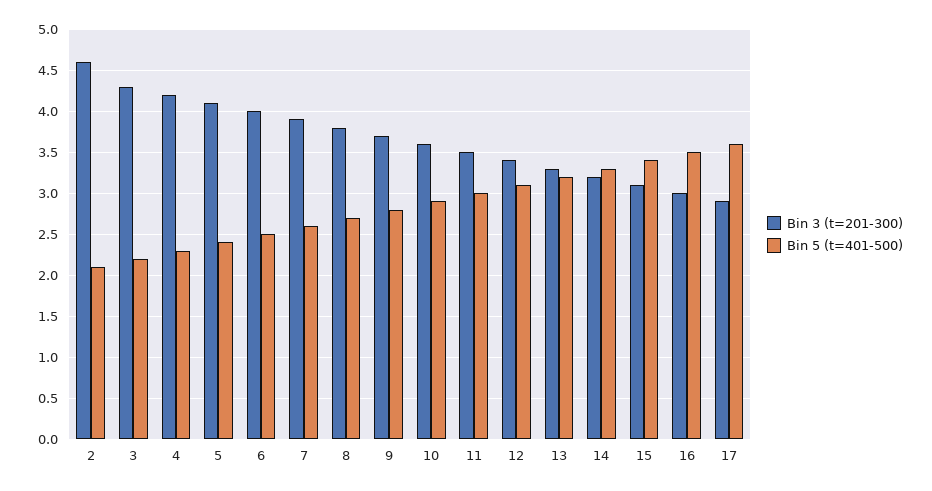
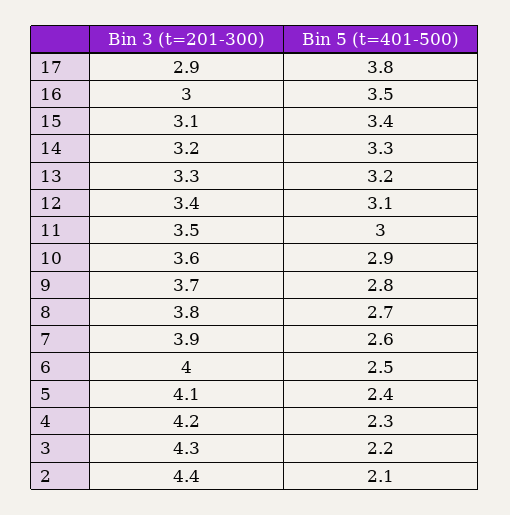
Bin 3 (t=201-300), 2: 4.6 -> 4.4
Bin 5 (t=401-500), 17: 3.6 -> 3.8

